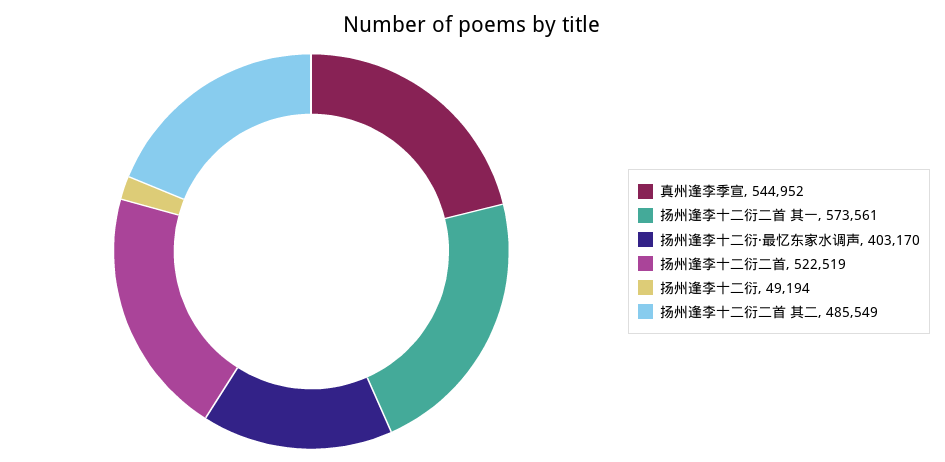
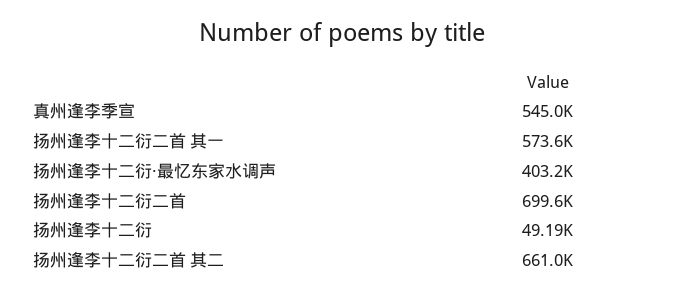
扬州逢李十二衍二首: 522519 -> 699600
扬州逢李十二衍二首 其二: 485549 -> 661000

